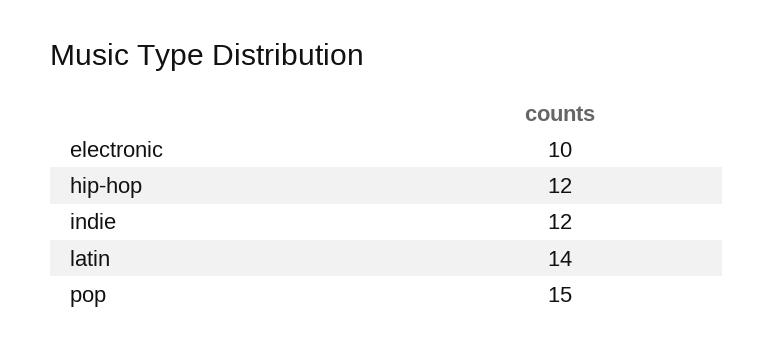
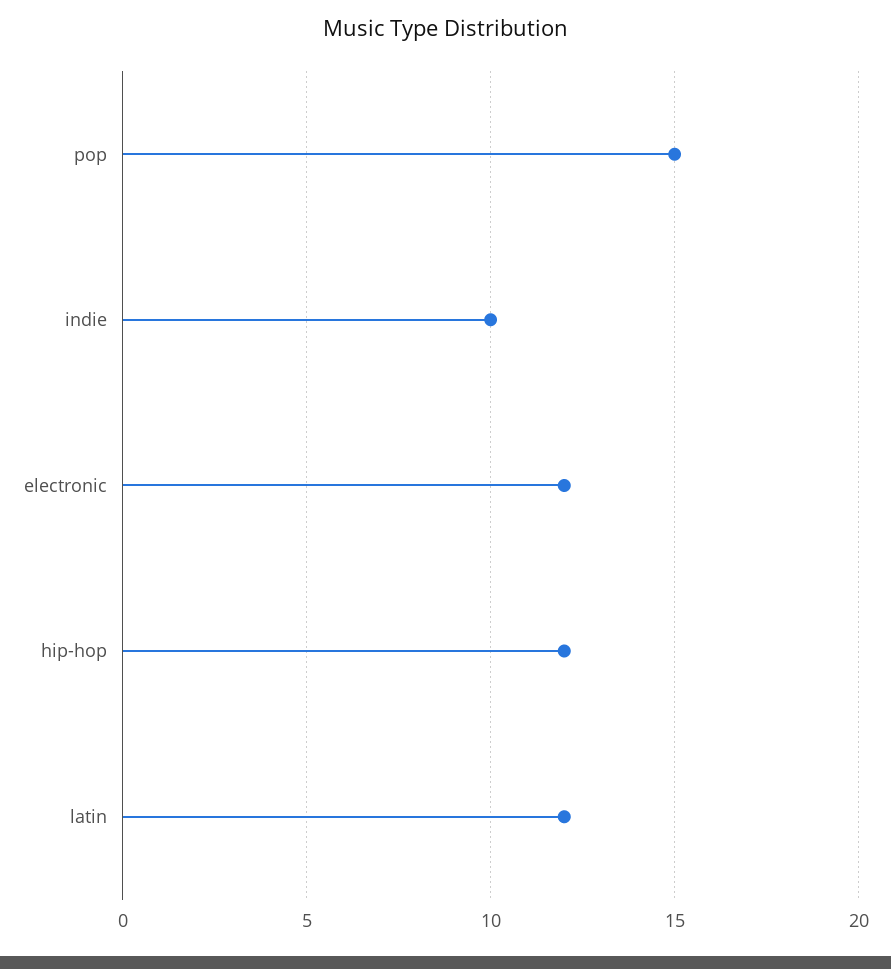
electronic: 10 -> 12
indie: 12 -> 10
latin: 14 -> 12

